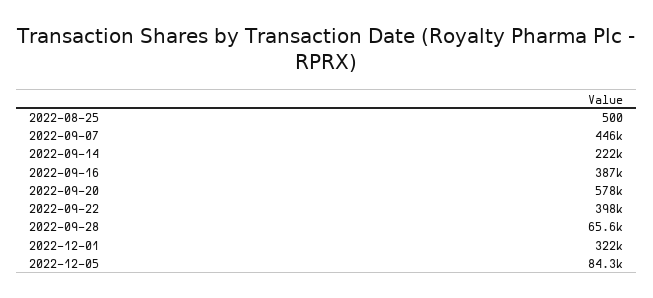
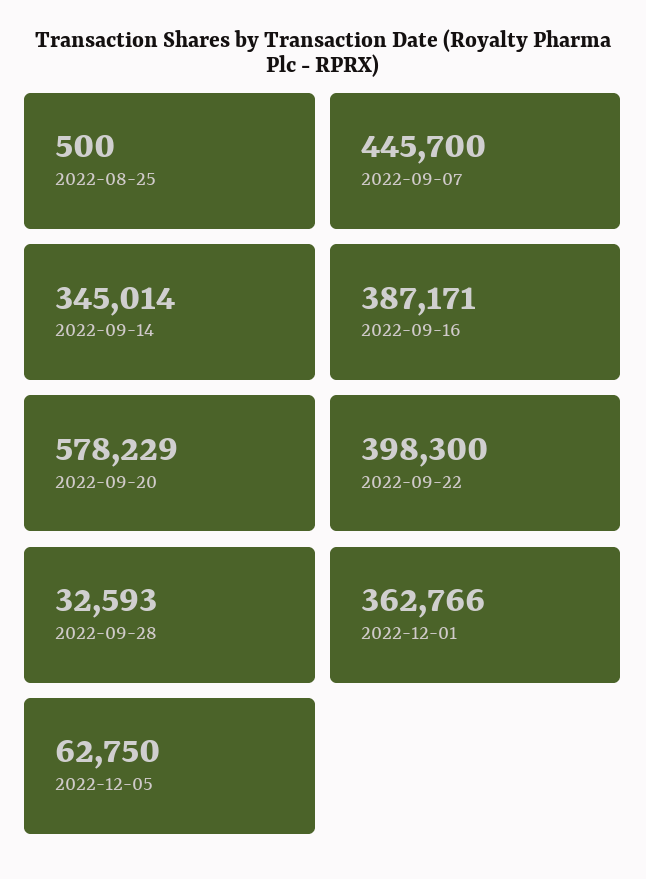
2022-09-14: 222000 -> 345014
2022-09-28: 65600 -> 32593
2022-12-01: 322000 -> 362766
2022-12-05: 84300 -> 62750

